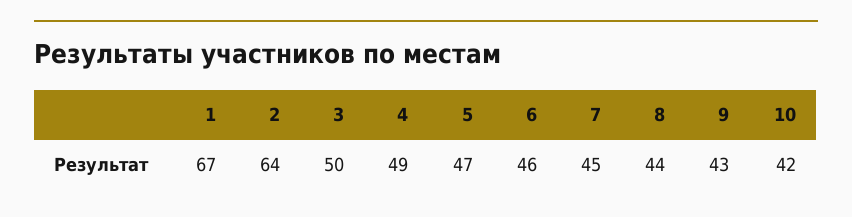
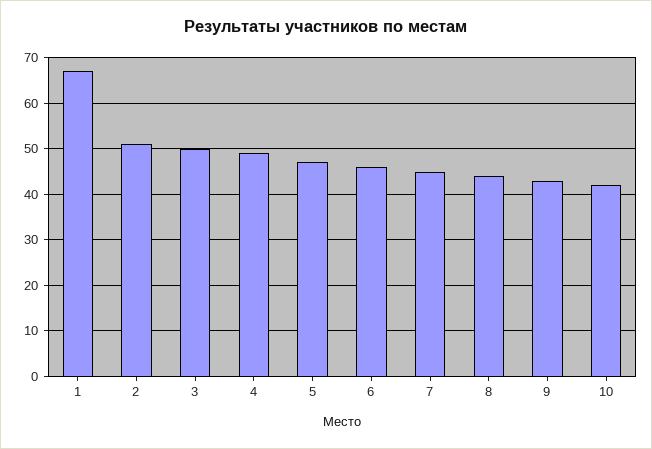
2: 64 -> 50

